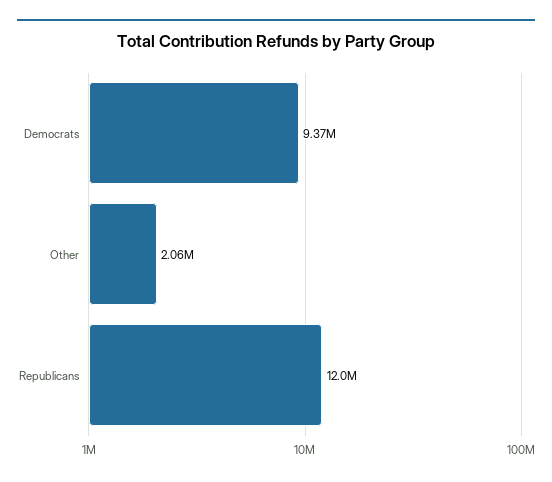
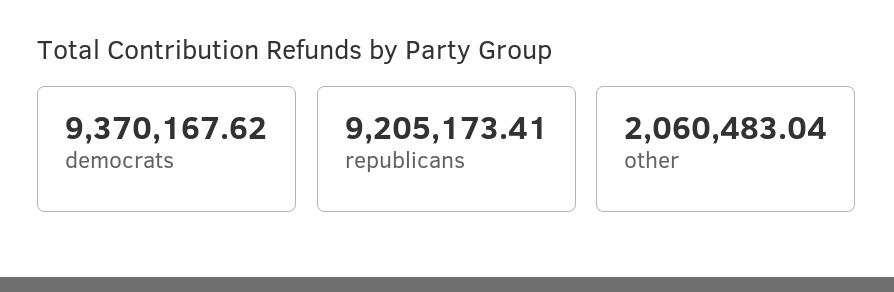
Republicans: 12000000 -> 9205173.41

